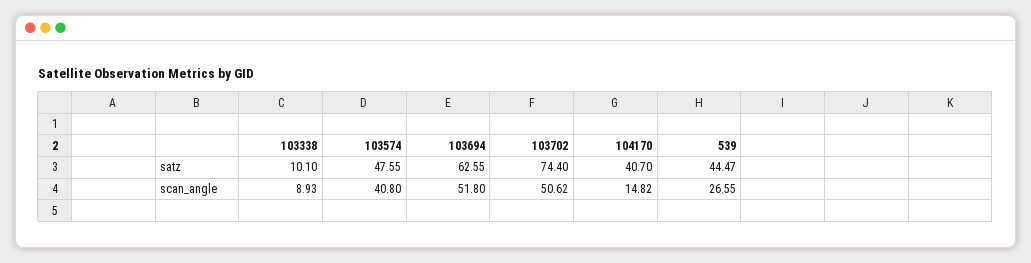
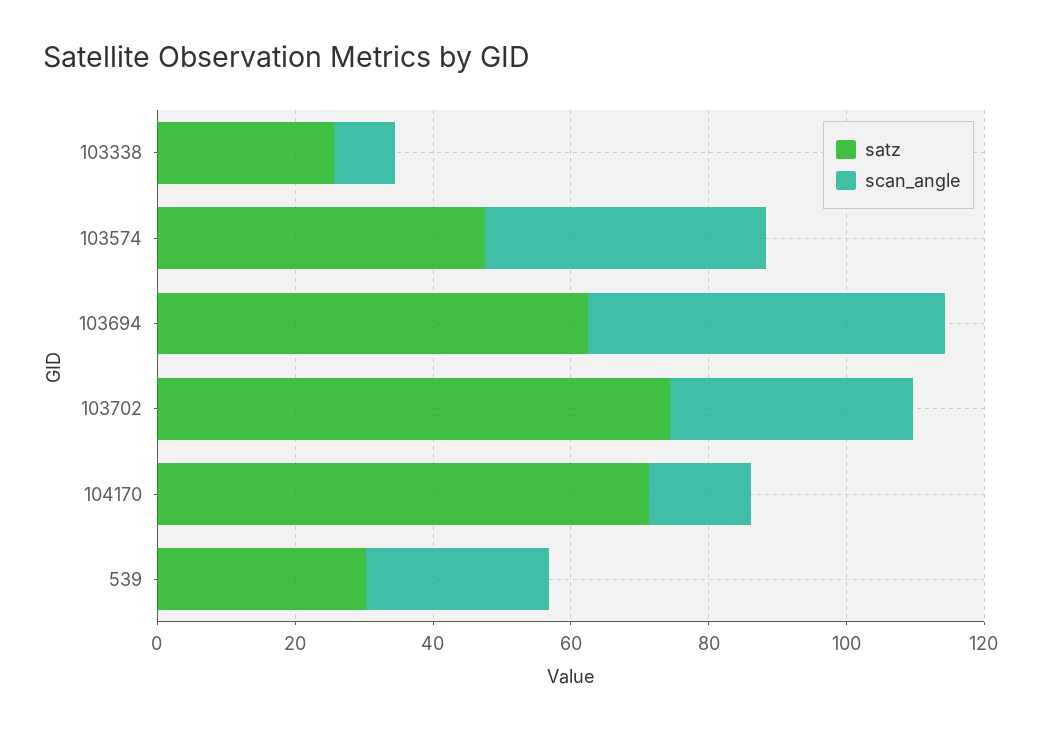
satz, 103338: 10.1 -> 25
satz, 104170: 40.7 -> 70
satz, 539: 44.47 -> 30
scan_angle, 103702: 50.62 -> 35

